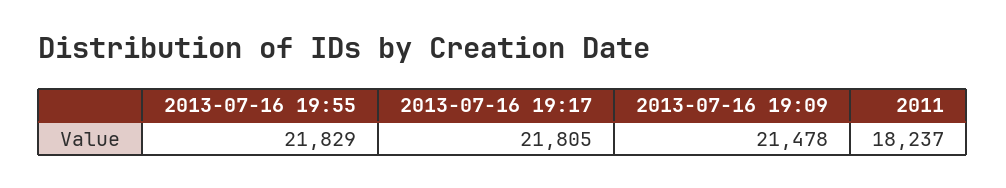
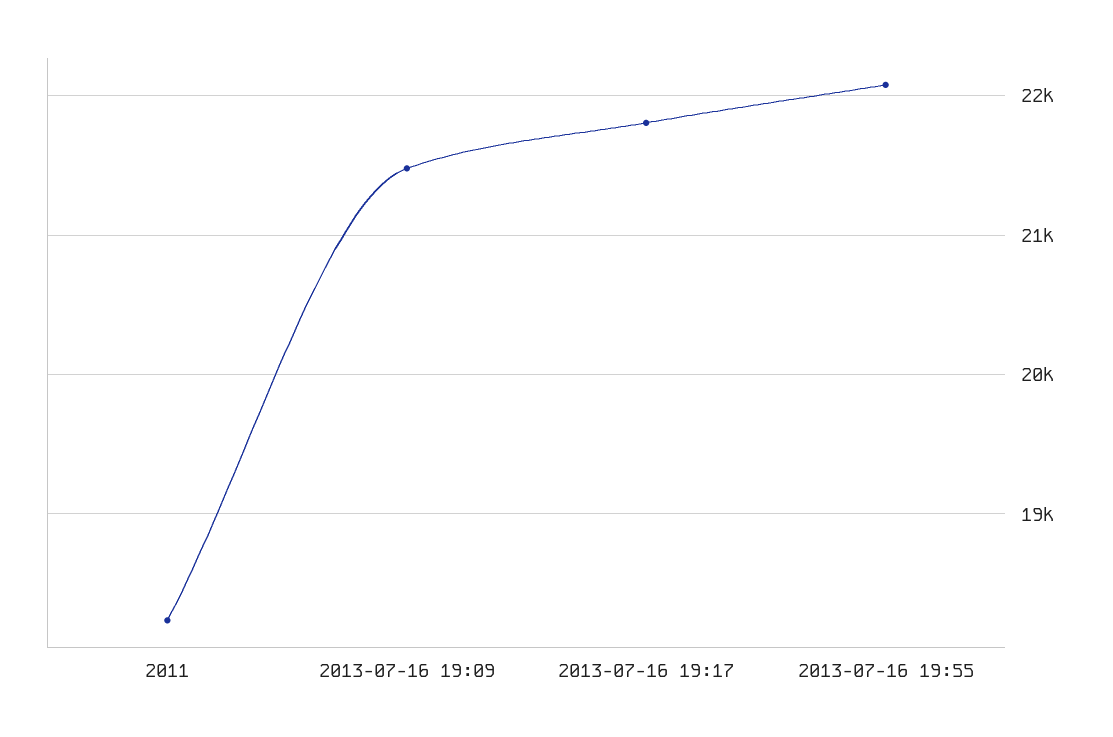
2013-07-16 19:55: 21829 -> 22100

